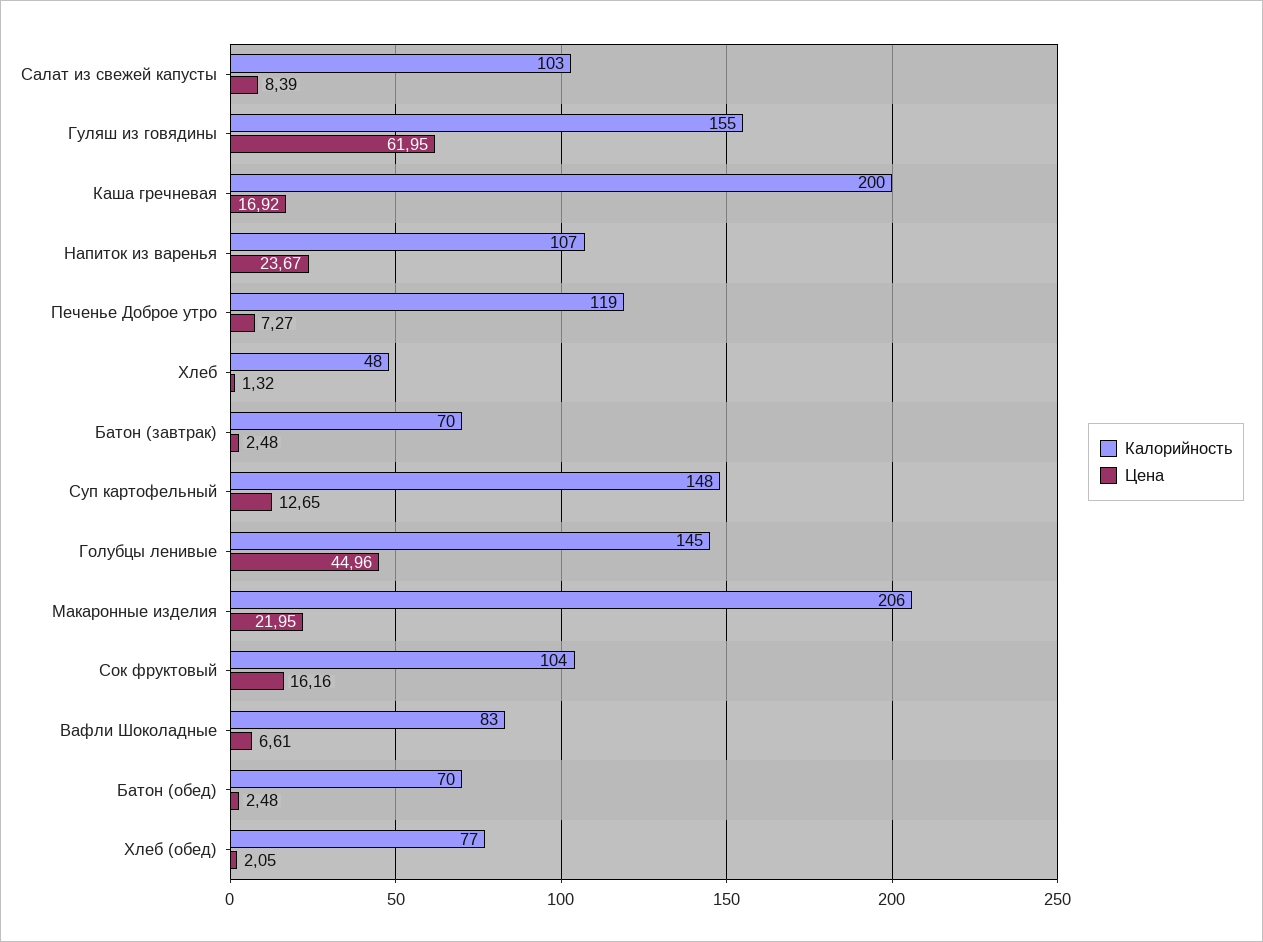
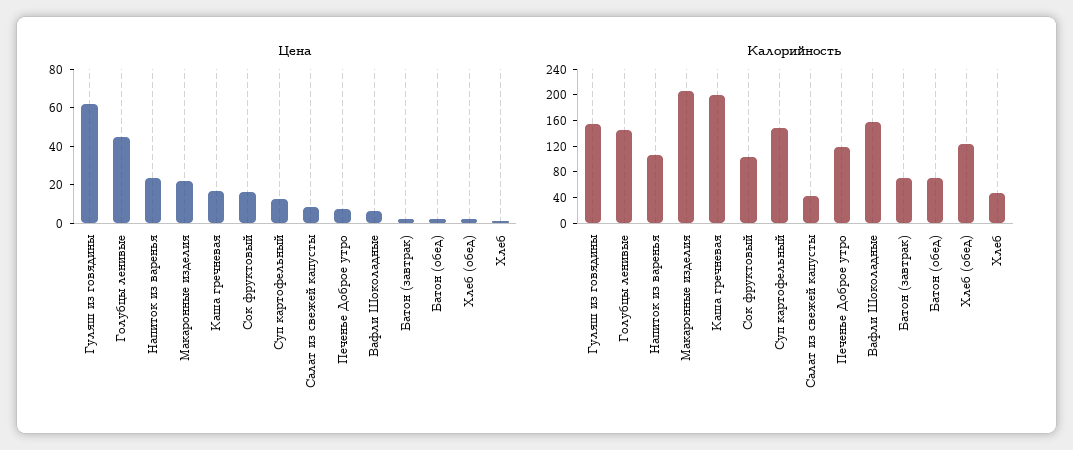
Калорийность, Салат из свежей капусты: 103 -> 40
Калорийность, Вафли Шоколадные: 83 -> 160
Калорийность, Хлеб (обед): 77 -> 120

